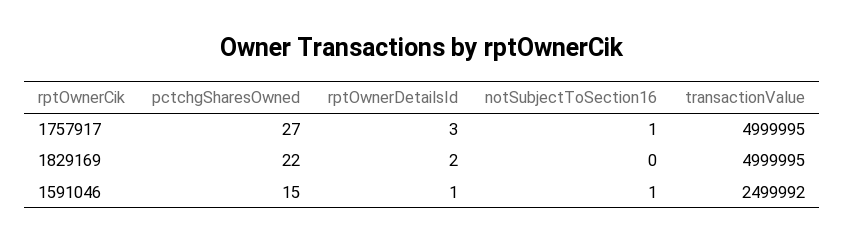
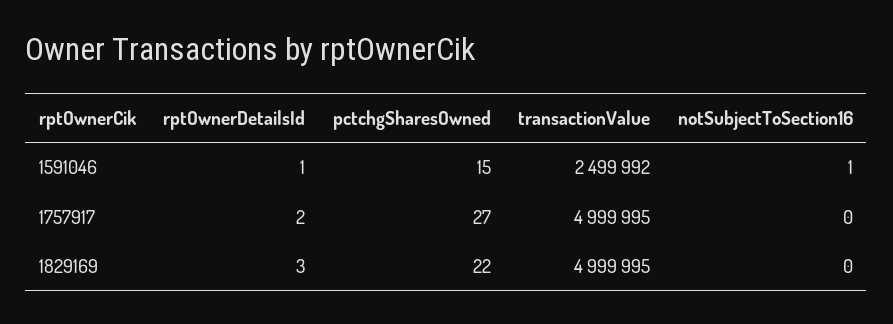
rptOwnerDetailsId, 1757917: 3 -> 2
notSubjectToSection16, 1757917: 1 -> 0
rptOwnerDetailsId, 1829169: 2 -> 3

